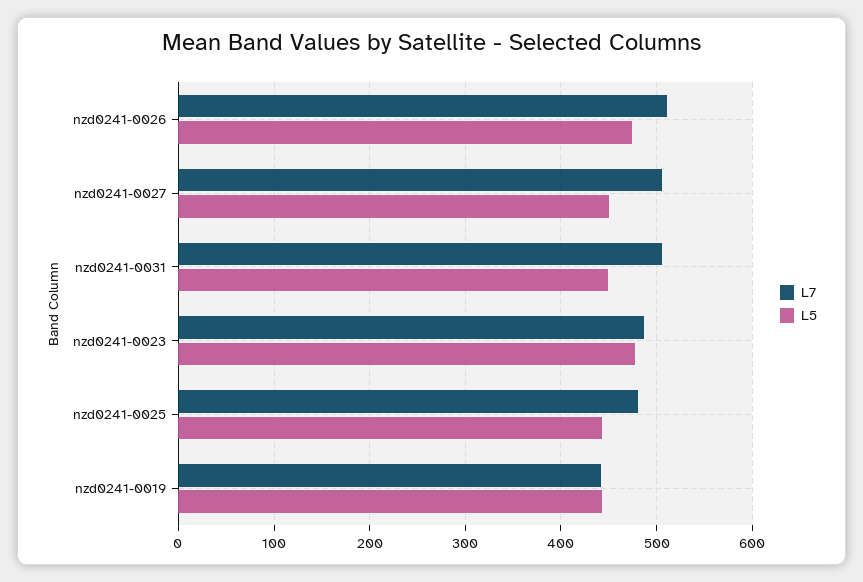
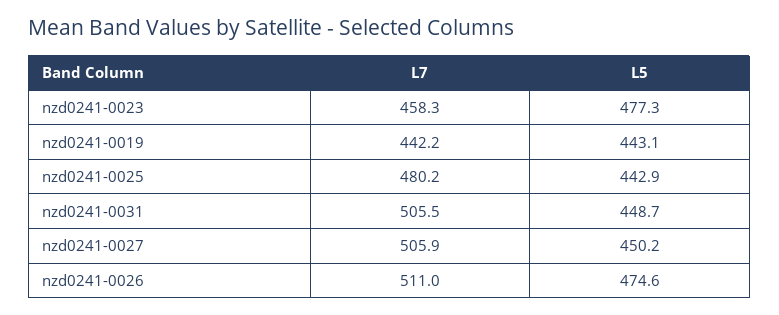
L7, nzd0241-0023: 490 -> 458.3

